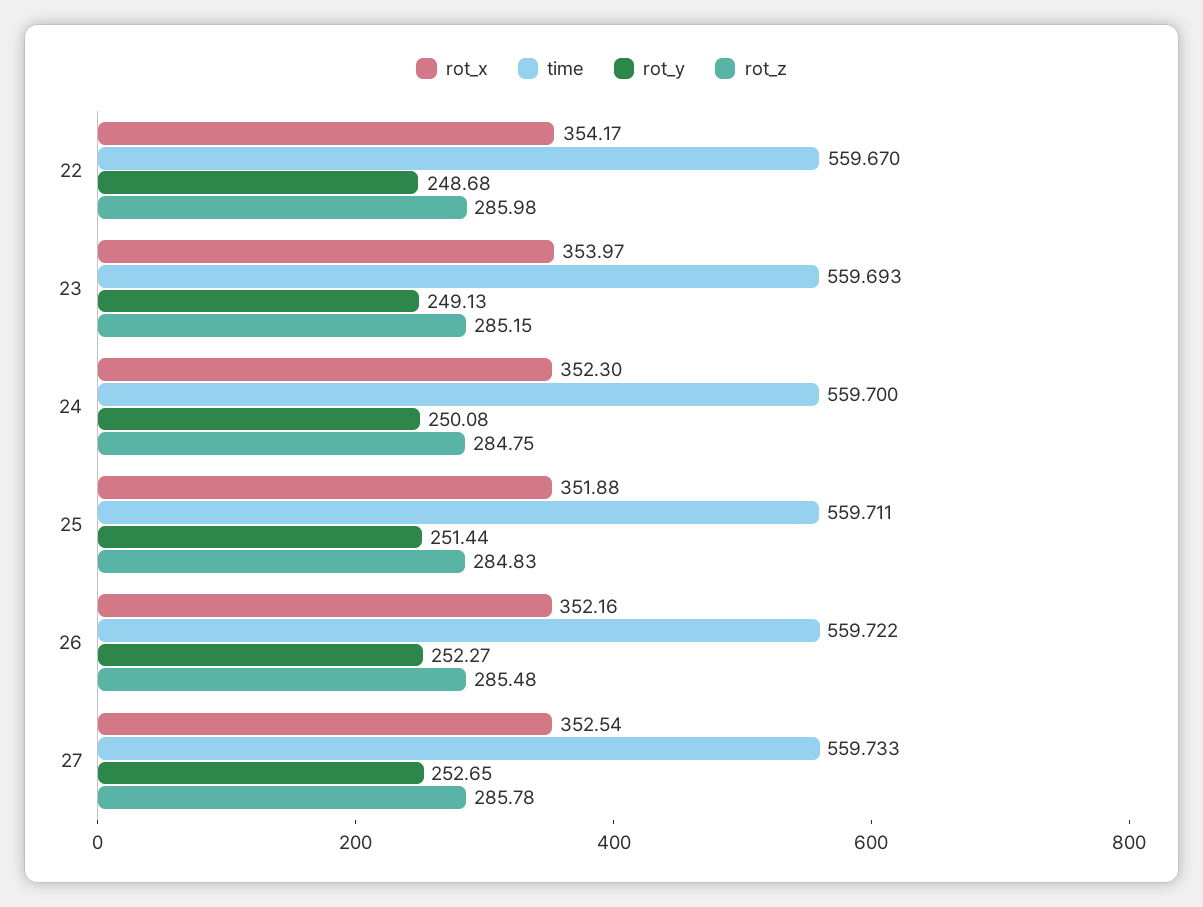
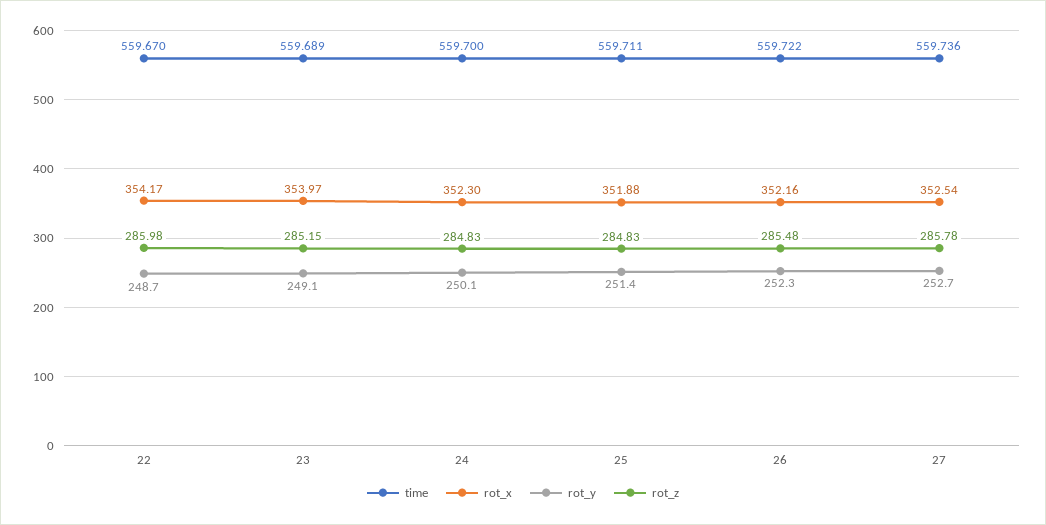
time, 23: 559.693 -> 559.689
rot_z, 24: 284.75 -> 284.83
time, 27: 559.733 -> 559.736

